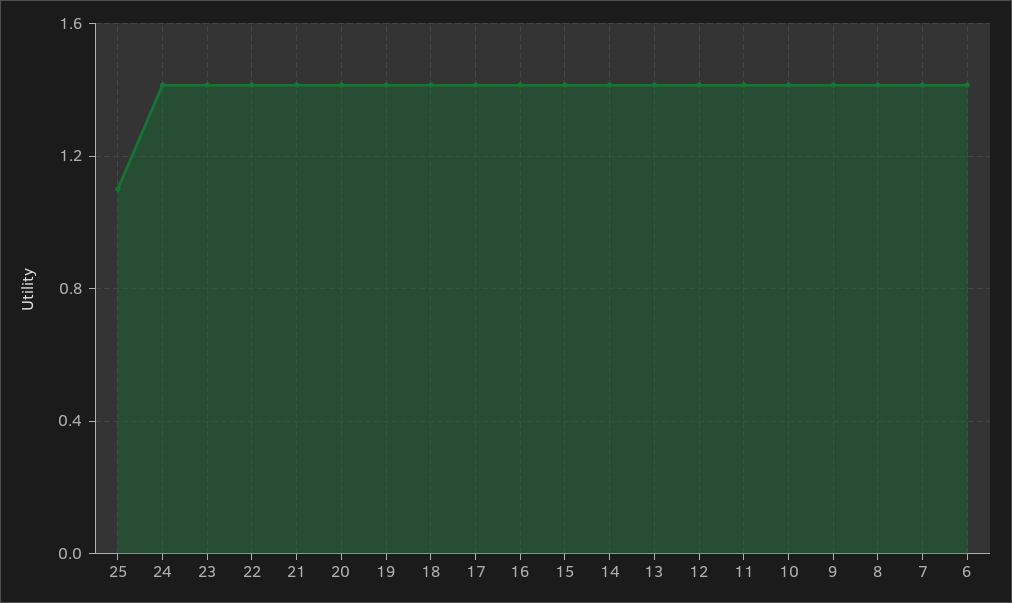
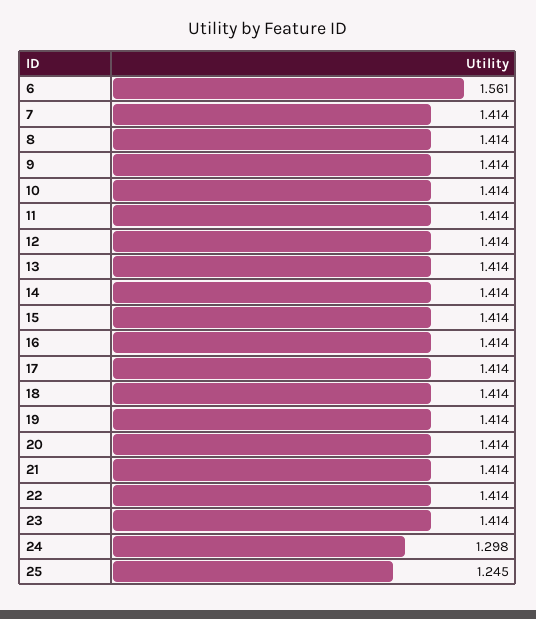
25: 1.1 -> 1.245
24: 1.4 -> 1.298
6: 1.4 -> 1.561

